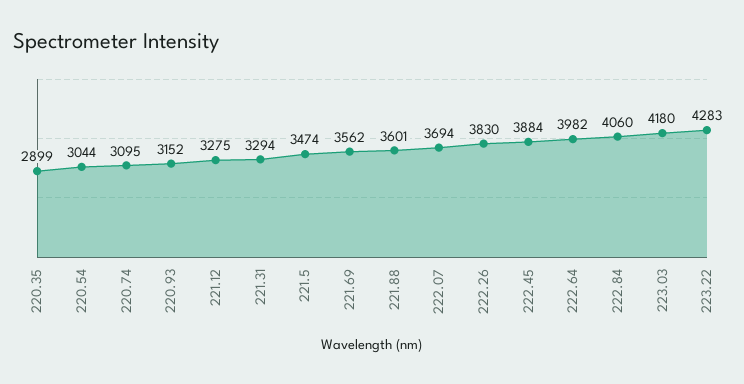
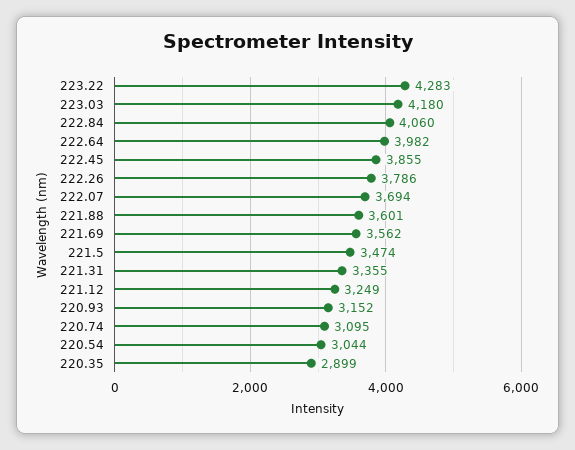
221.12: 3275 -> 3249
221.31: 3294 -> 3355
222.26: 3830 -> 3786
222.45: 3884 -> 3855

